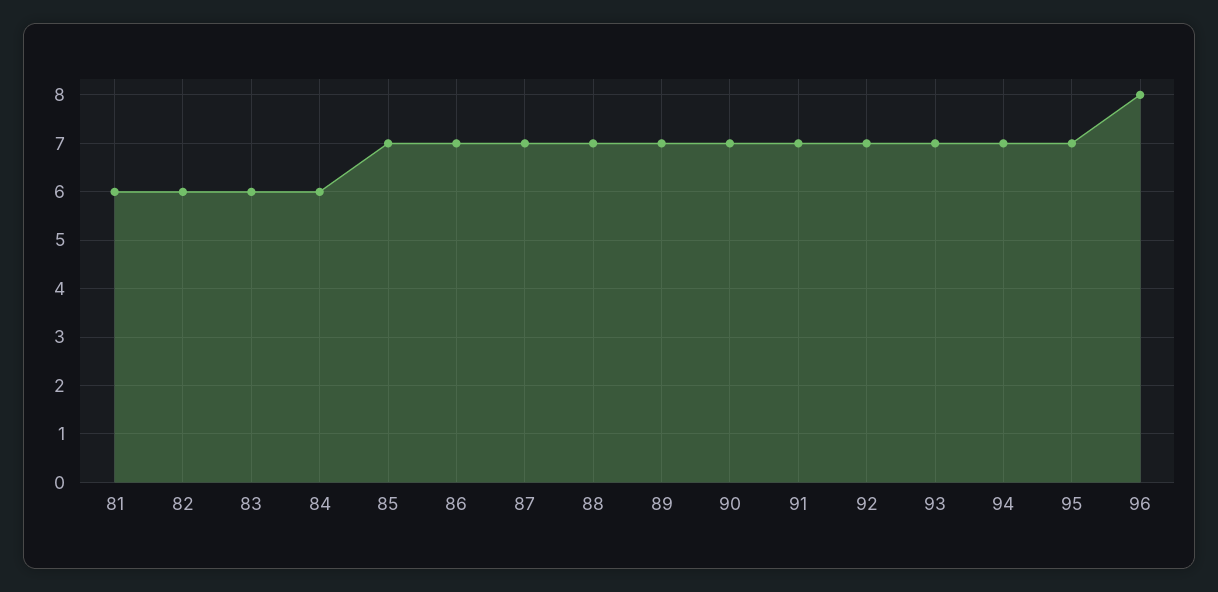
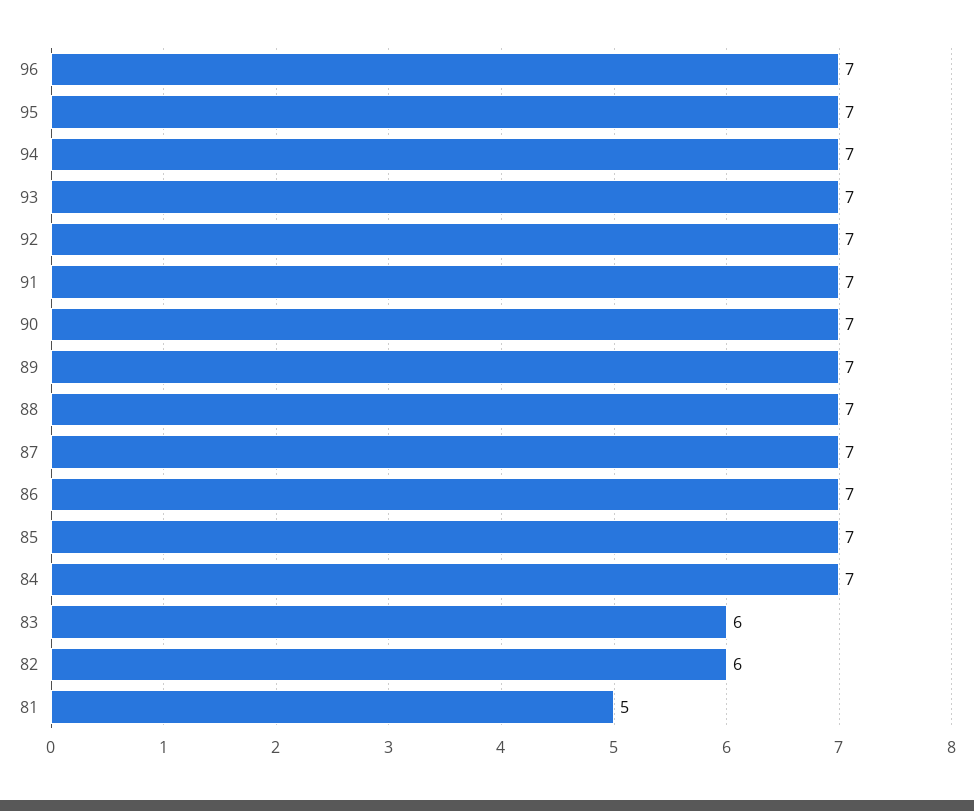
81: 6 -> 5
84: 6 -> 7
96: 8 -> 7

